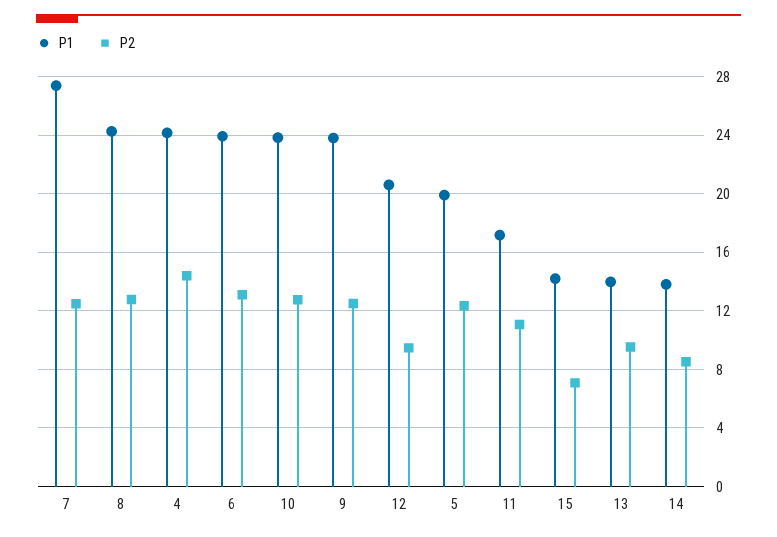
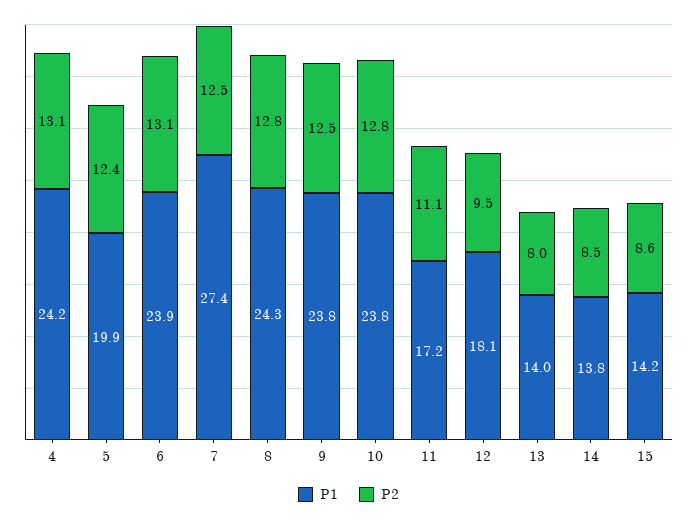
P2, 4: 14.5 -> 13.1
P1, 12: 20.5 -> 18.1
P2, 15: 7 -> 8.6
P2, 13: 9.5 -> 8

